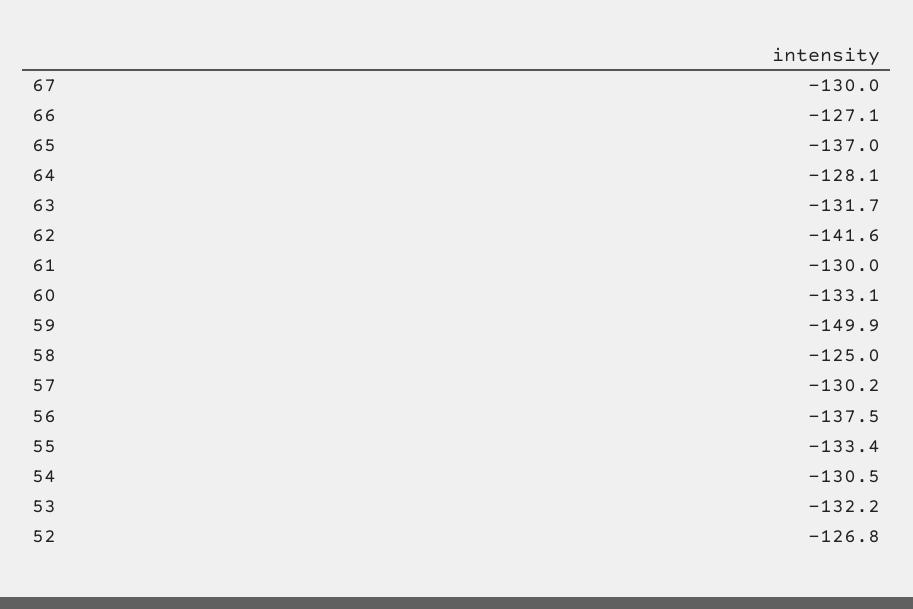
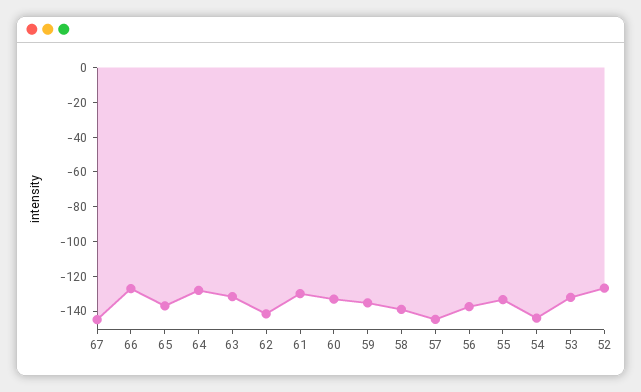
67: -130 -> -145
59: -149.9 -> -135
58: -125 -> -140
57: -130.2 -> -145
54: -130.5 -> -145

